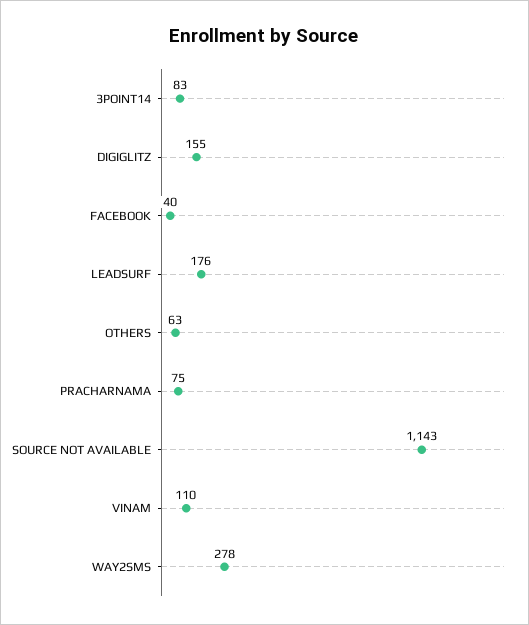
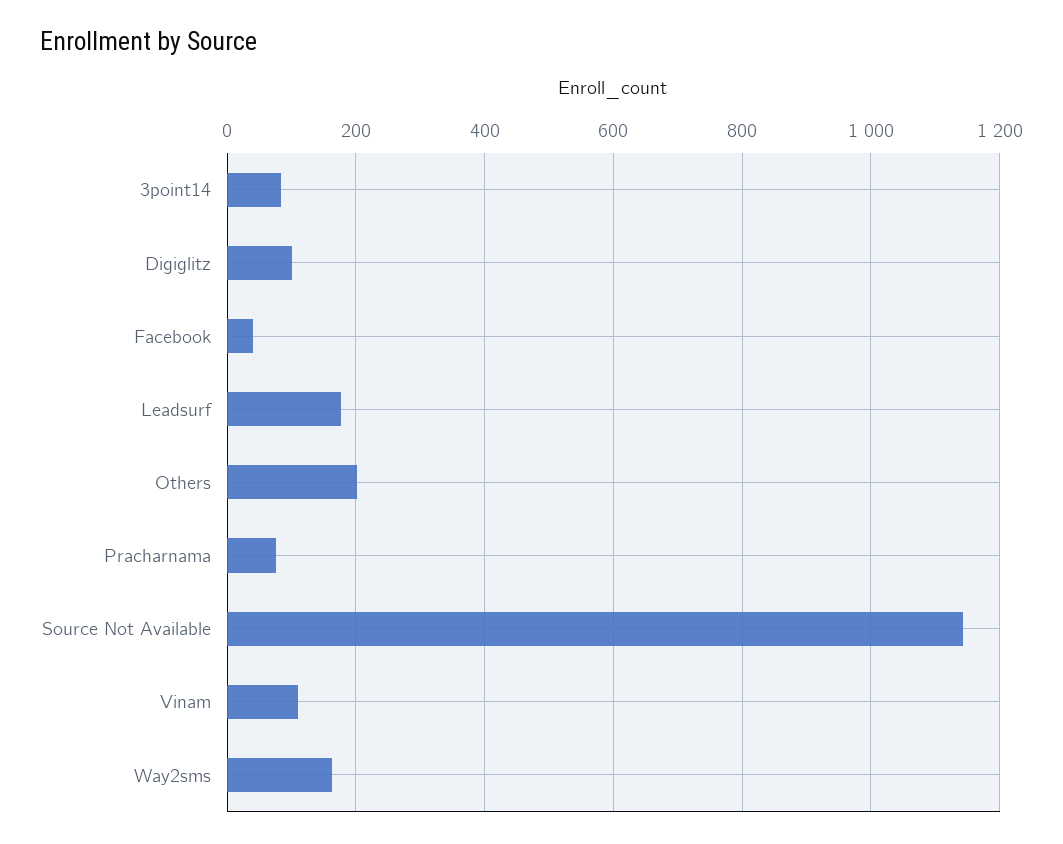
DIGIGLITZ: 155 -> 100
OTHERS: 63 -> 200
WAY2SMS: 278 -> 160

